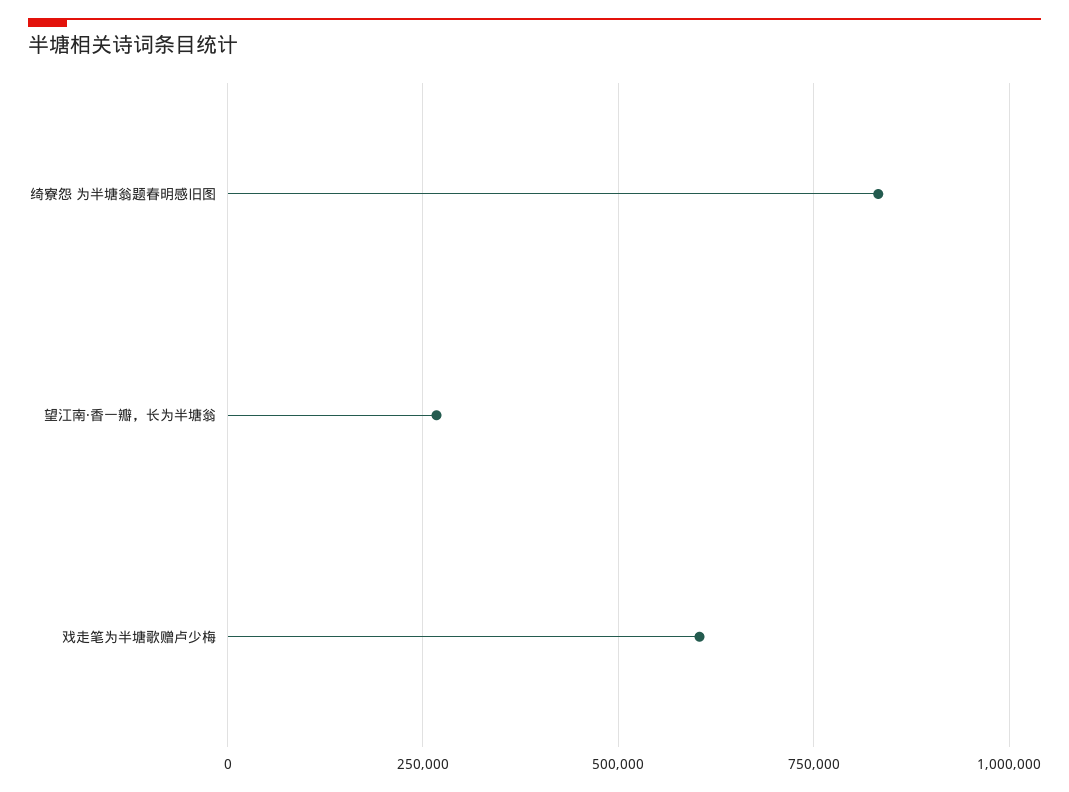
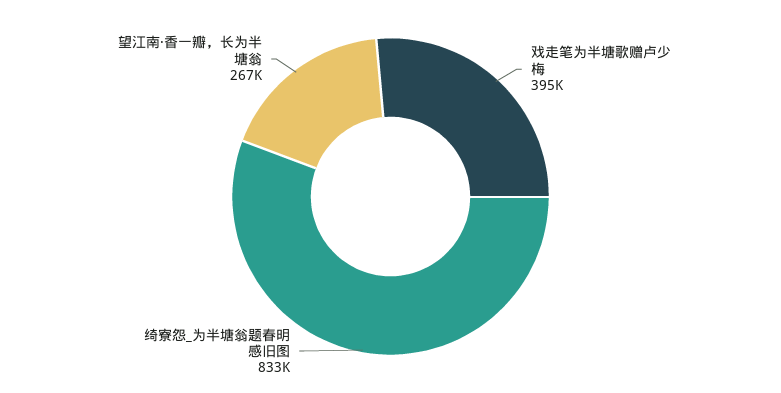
戏走笔为半塘歌赠卢少梅: 600000 -> 395000

